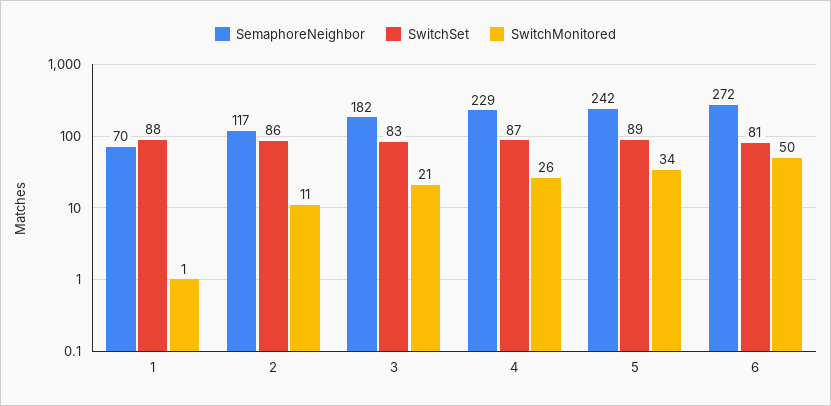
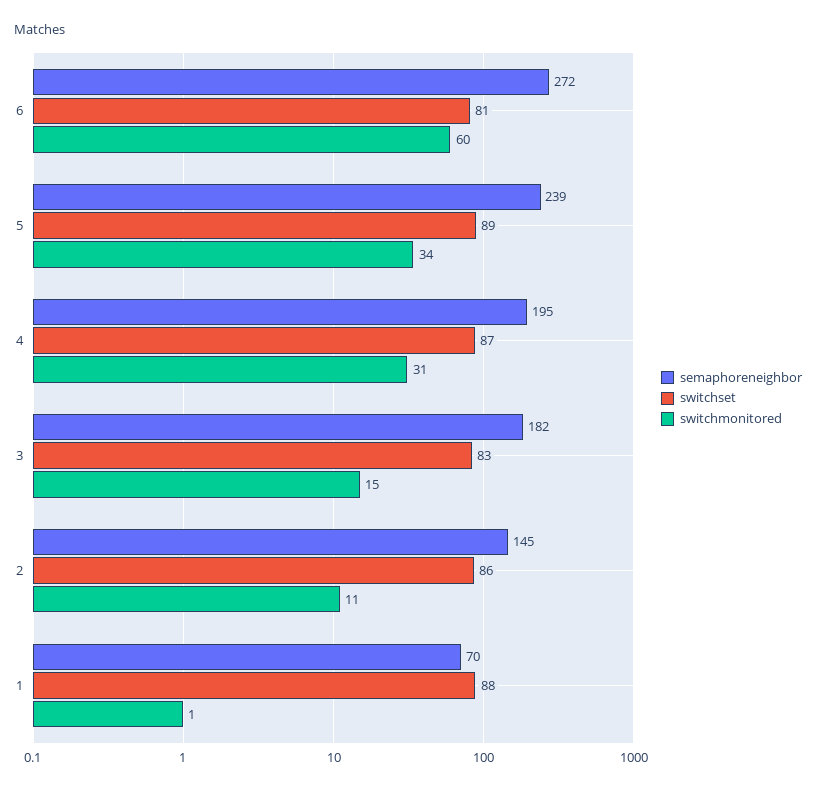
SemaphoreNeighbor, 2: 117 -> 145
SwitchMonitored, 3: 21 -> 15
SemaphoreNeighbor, 4: 229 -> 195
SwitchMonitored, 4: 26 -> 31
SemaphoreNeighbor, 5: 242 -> 239
SwitchMonitored, 6: 50 -> 60

